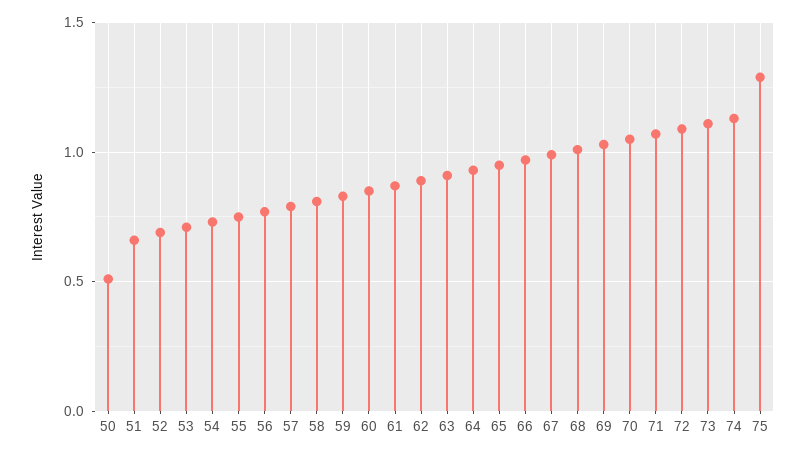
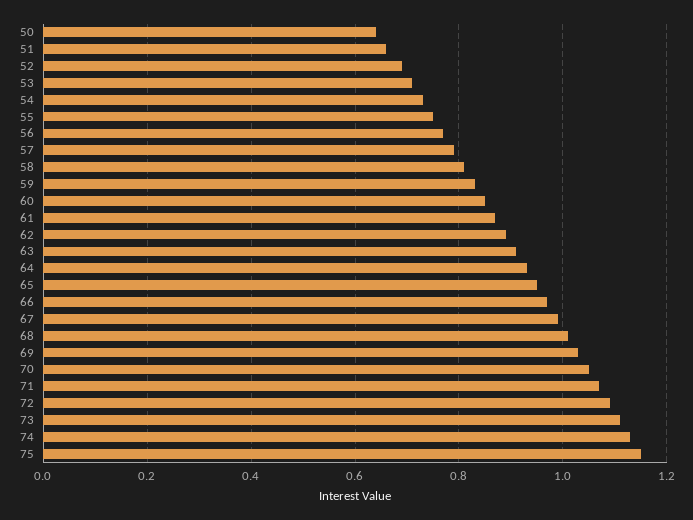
50: 0.5 -> 0.65
75: 1.3 -> 1.15

